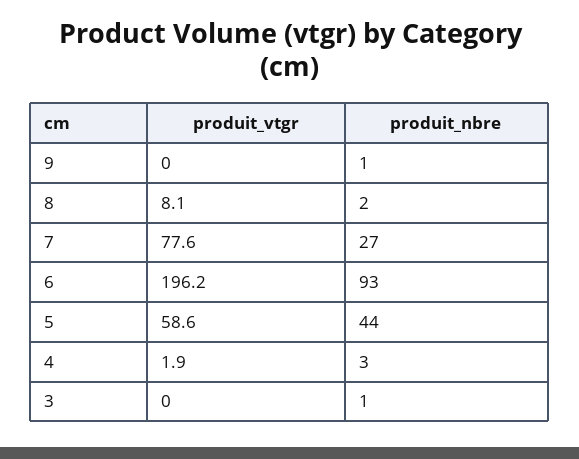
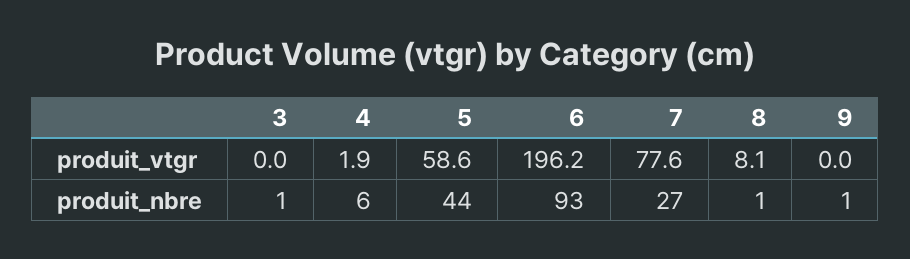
produit_nbre, 8: 2 -> 1
produit_nbre, 4: 3 -> 6

